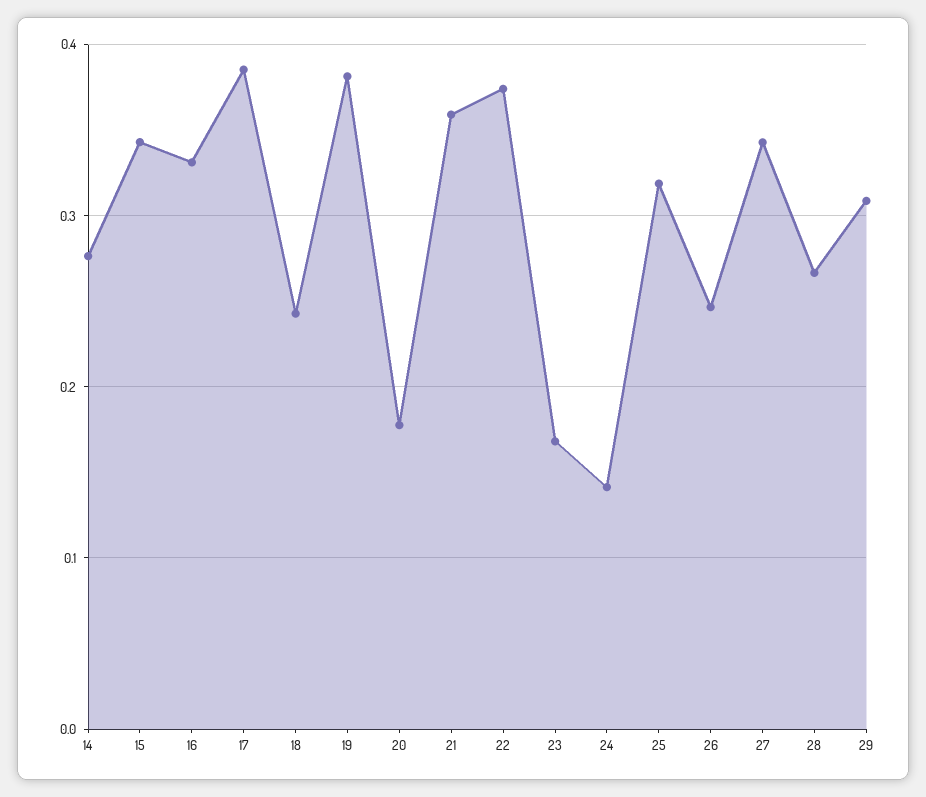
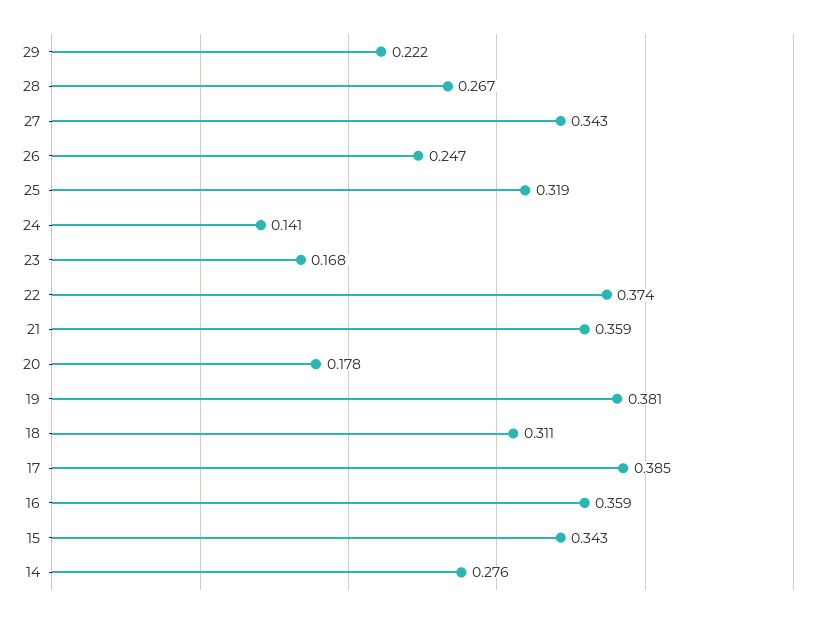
16: 0.33 -> 0.359
18: 0.24 -> 0.311
29: 0.31 -> 0.222

